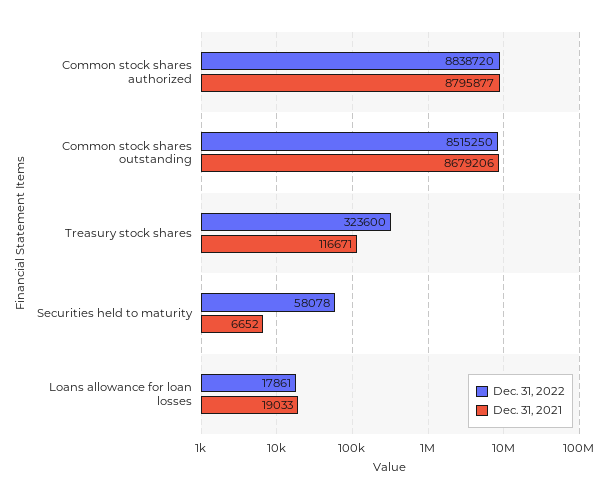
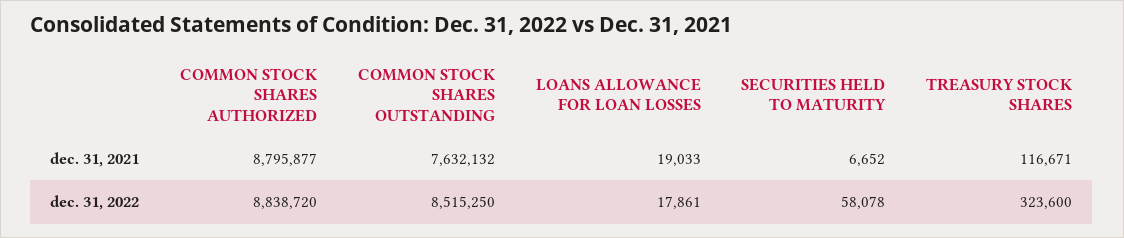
Dec. 31, 2021, Common stock shares outstanding: 8679206 -> 7632132

